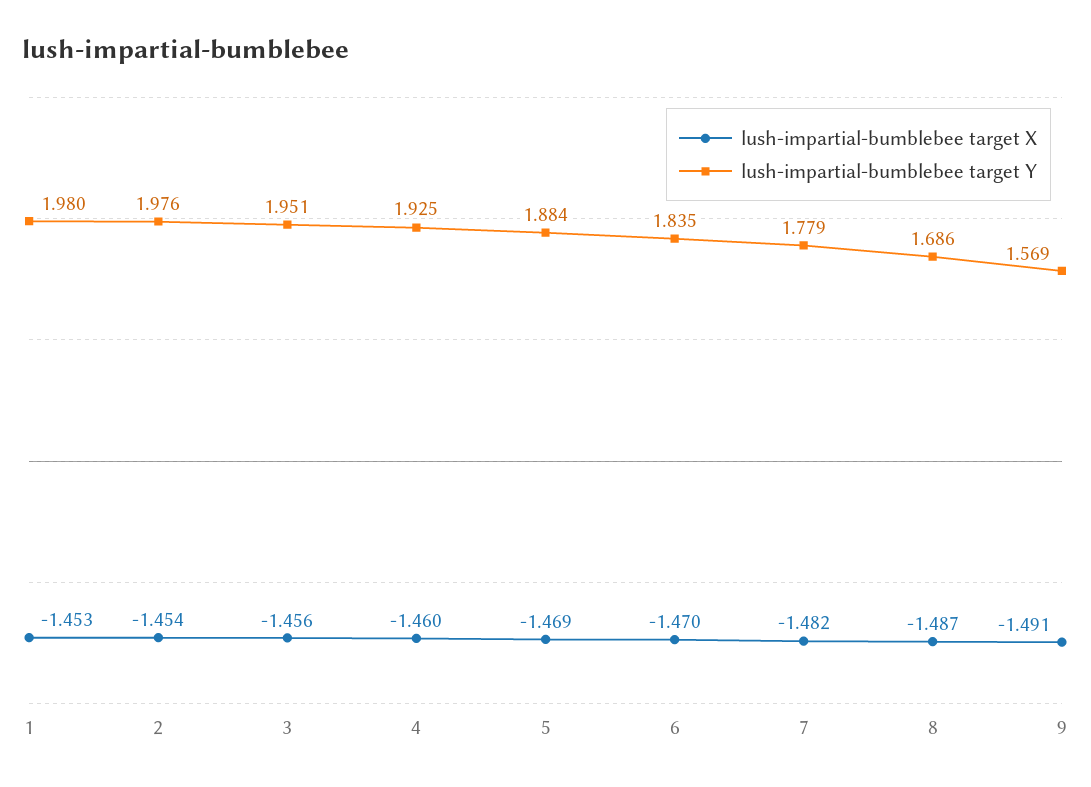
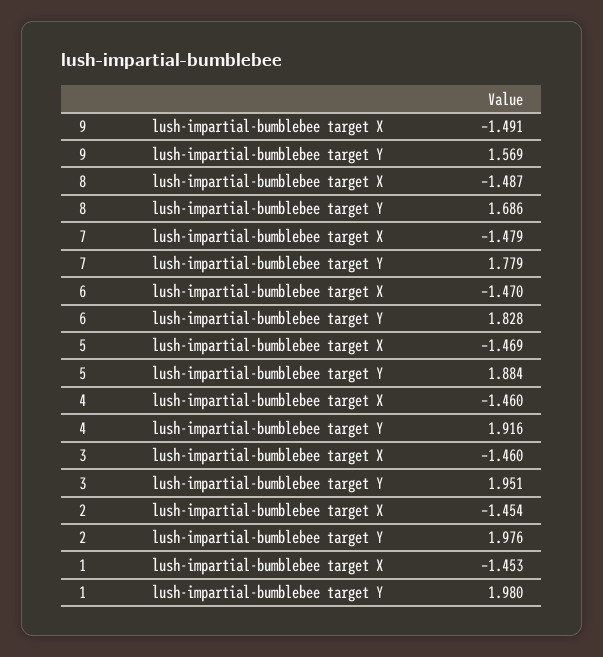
lush-impartial-bumblebee target X, 3: -1.456 -> -1.46
lush-impartial-bumblebee target Y, 4: 1.925 -> 1.916
lush-impartial-bumblebee target Y, 6: 1.835 -> 1.828
lush-impartial-bumblebee target X, 7: -1.482 -> -1.479

